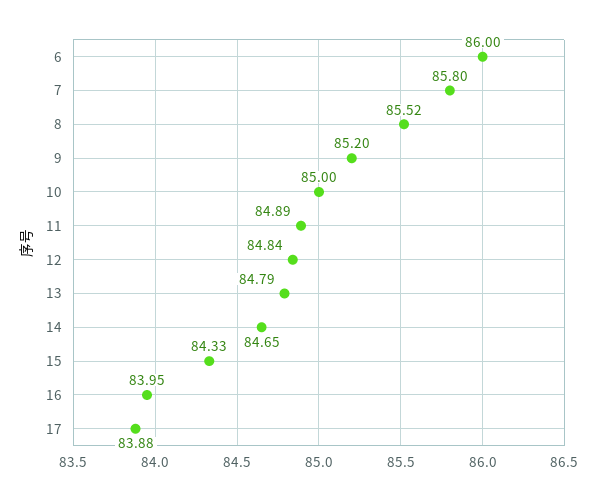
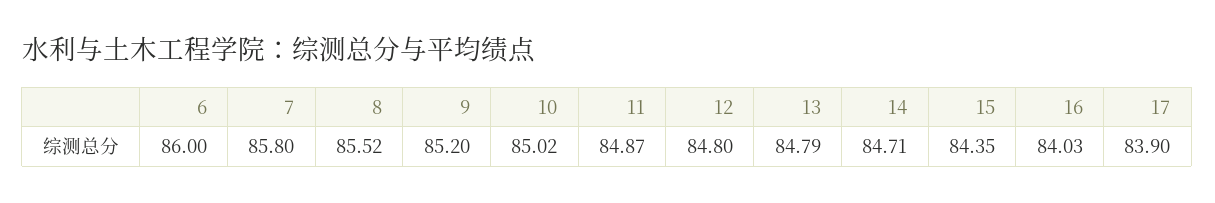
10: 85 -> 85.02
11: 84.89 -> 84.87
12: 84.84 -> 84.8
14: 84.65 -> 84.71
15: 84.33 -> 84.35
16: 83.95 -> 84.03
17: 83.88 -> 83.9

